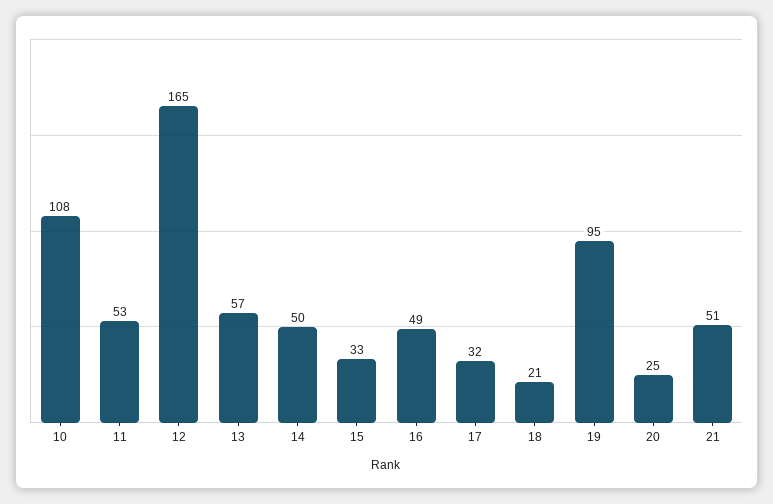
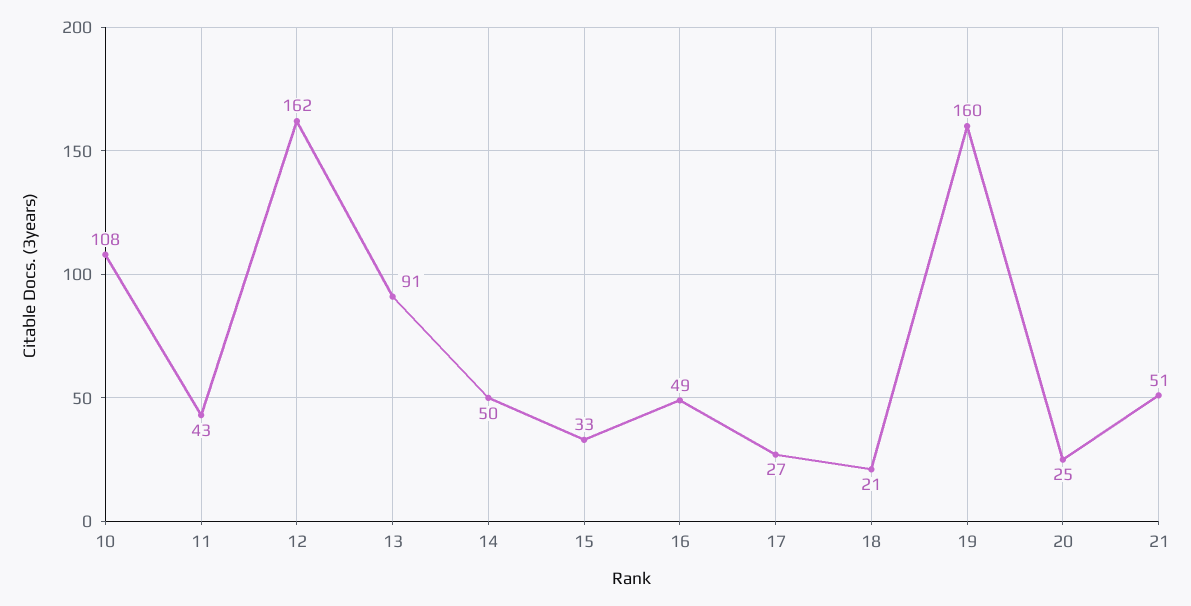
11: 53 -> 43
12: 165 -> 162
13: 57 -> 91
17: 32 -> 27
19: 95 -> 160

